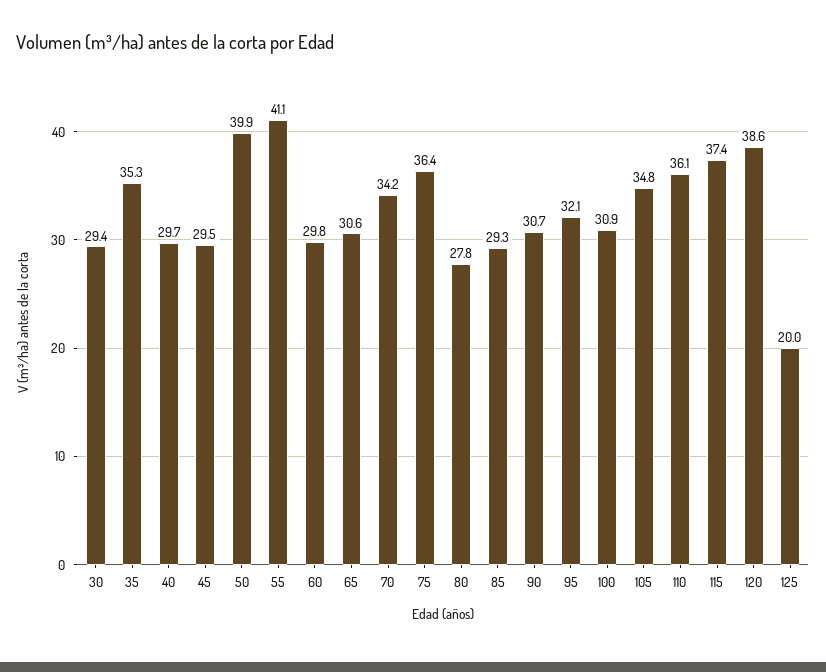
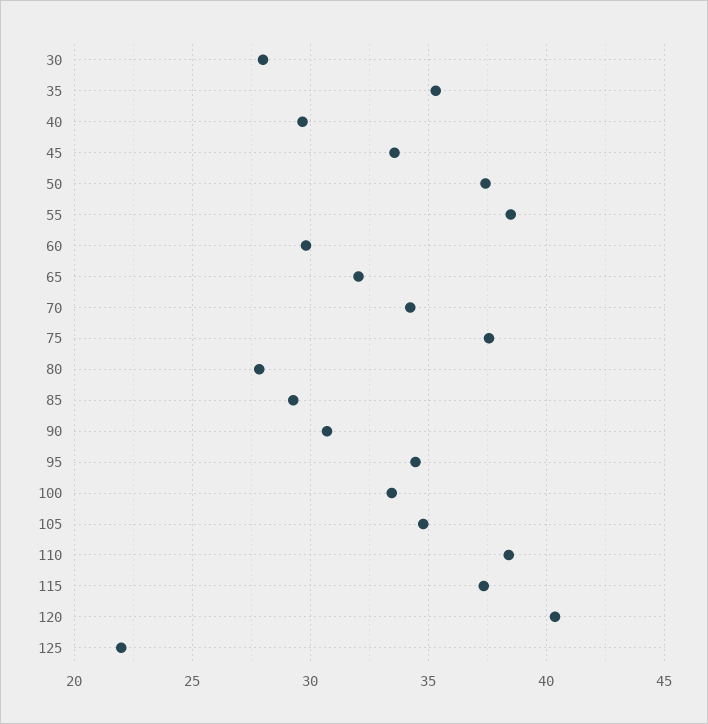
30: 29.4 -> 28
45: 29.5 -> 33.5
50: 39.9 -> 37.5
55: 41.1 -> 38.5
65: 30.6 -> 32
75: 36.4 -> 37.5
95: 32.1 -> 34.5
100: 30.9 -> 33.5
110: 36.1 -> 38.5
120: 38.6 -> 40.5
125: 20 -> 22

